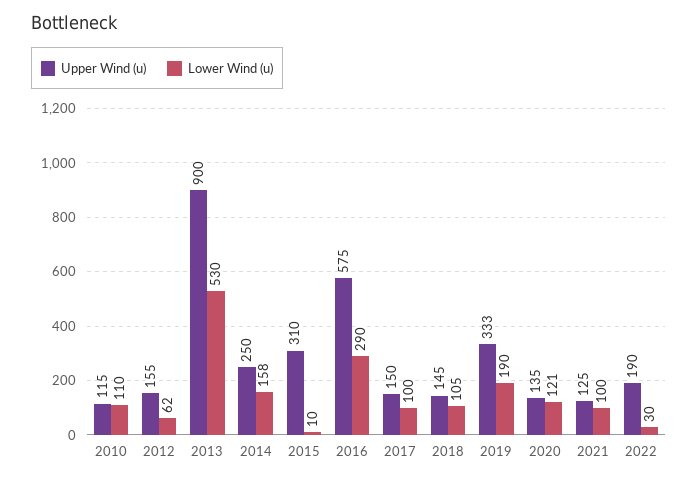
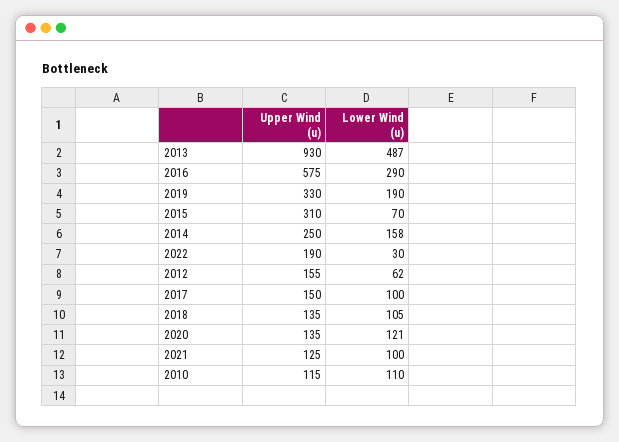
Upper Wind (u), 2013: 900 -> 930
Lower Wind (u), 2013: 530 -> 487
Lower Wind (u), 2015: 10 -> 70
Upper Wind (u), 2018: 145 -> 135
Upper Wind (u), 2019: 333 -> 330

